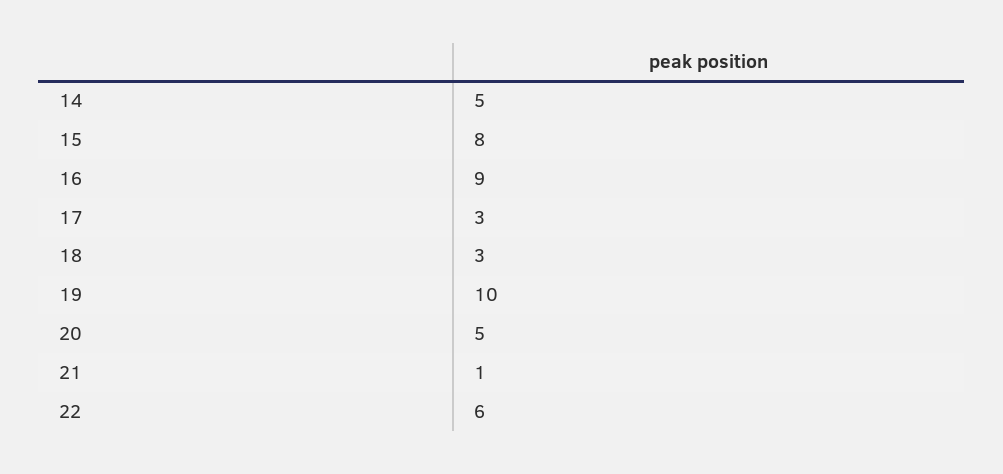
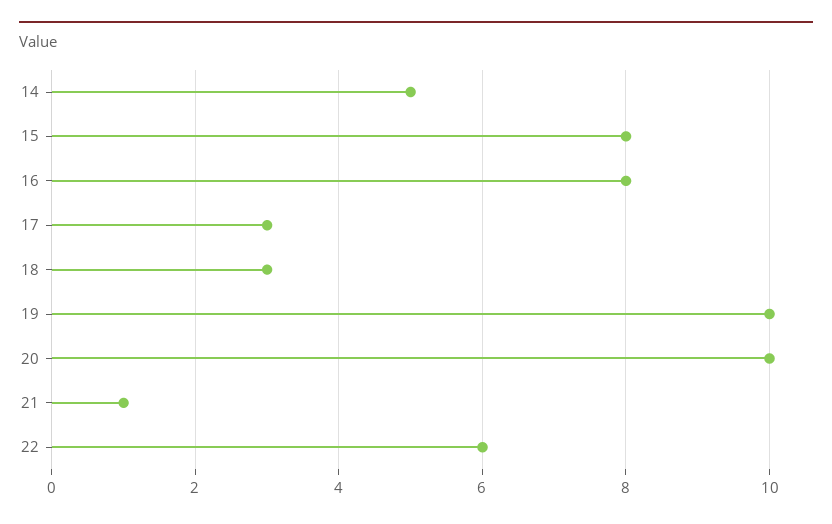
16: 9 -> 8
20: 5 -> 10

